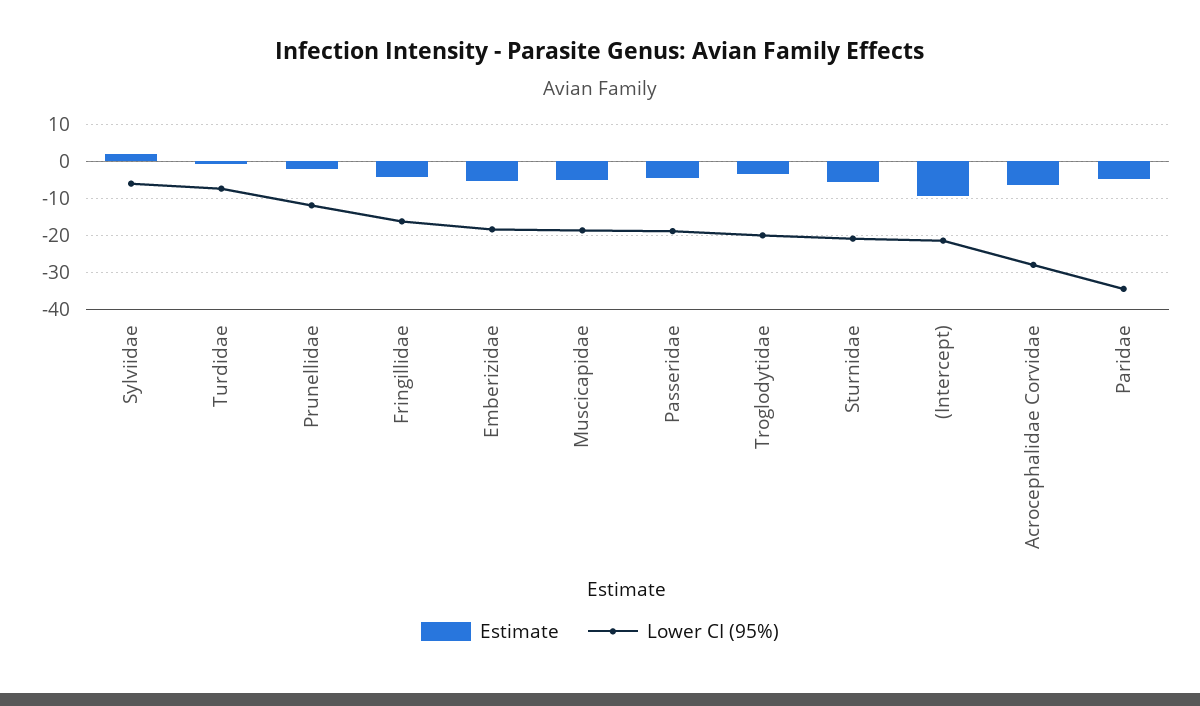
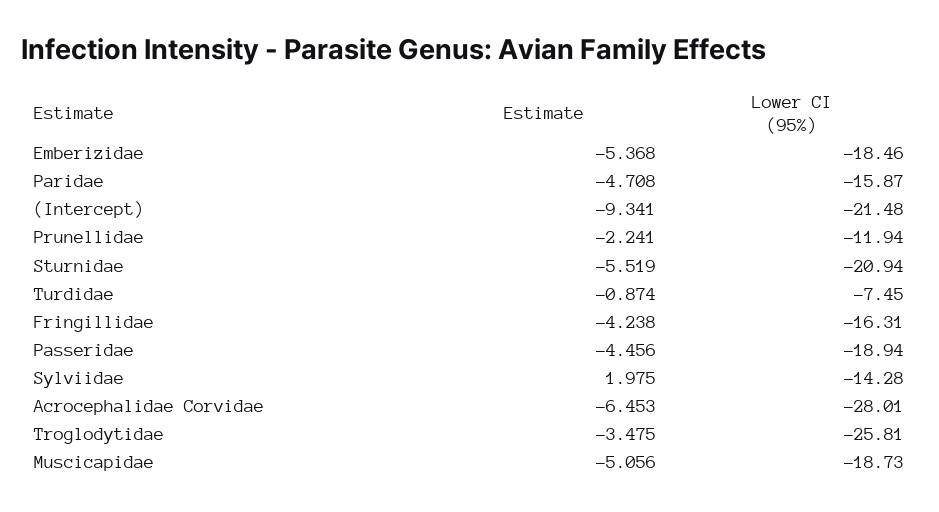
Lower CI (95%), Sylviidae: -6 -> -14.28
Lower CI (95%), Troglodytidae: -20 -> -25.81
Lower CI (95%), Paridae: -34 -> -15.87

